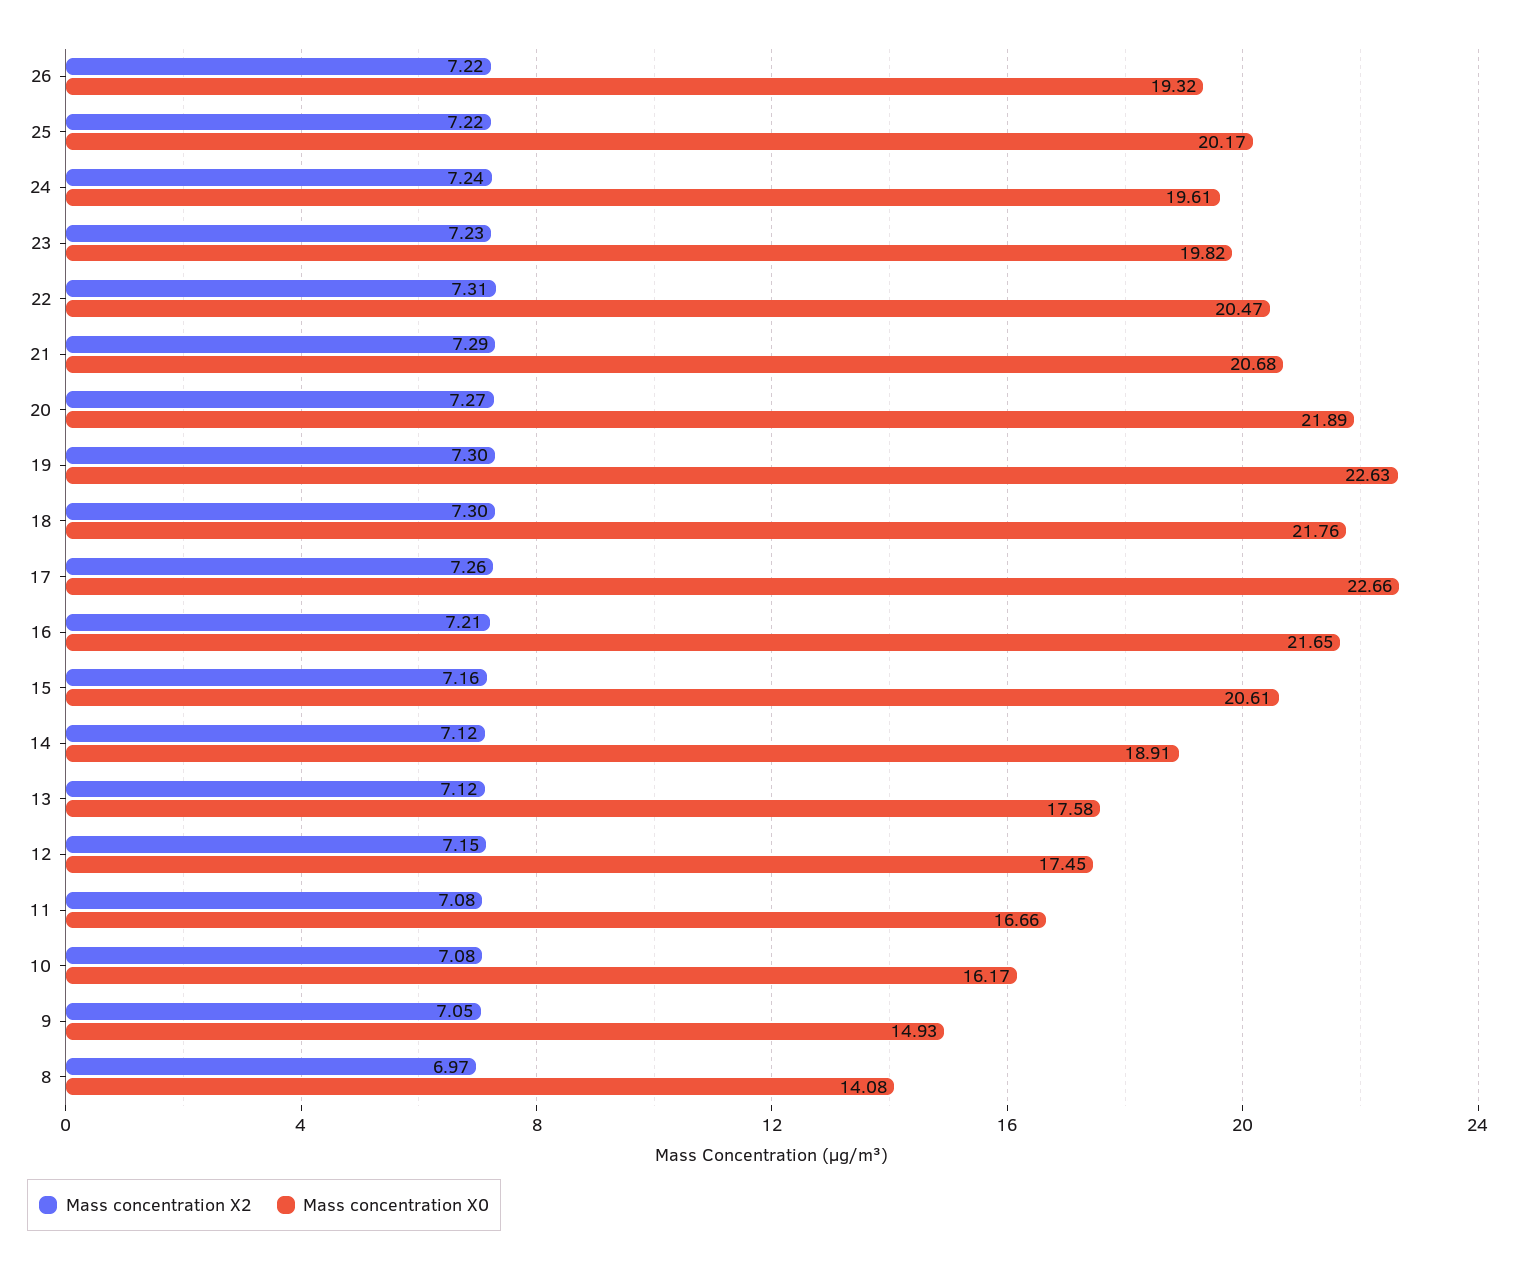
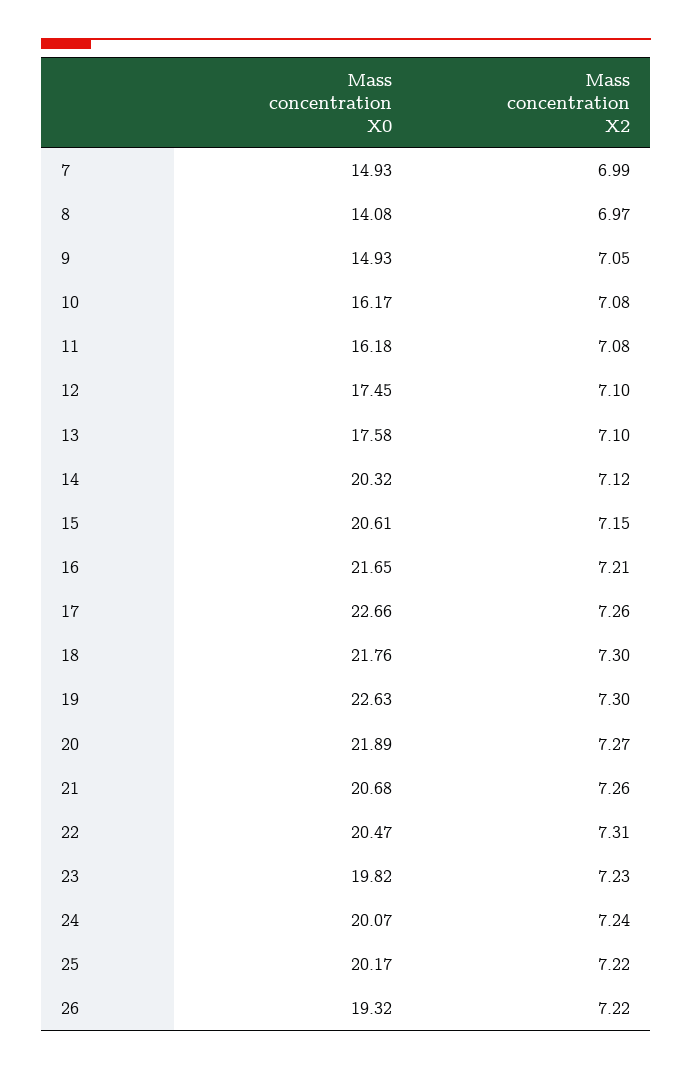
Mass concentration X0, 24: 19.61 -> 20.07
Mass concentration X2, 21: 7.29 -> 7.26
Mass concentration X2, 15: 7.16 -> 7.15
Mass concentration X0, 14: 18.91 -> 20.32
Mass concentration X2, 13: 7.12 -> 7.1
Mass concentration X2, 12: 7.15 -> 7.1
Mass concentration X0, 11: 16.66 -> 16.18
Mass concentration X0, 7: none -> 14.93
Mass concentration X2, 7: none -> 6.99

